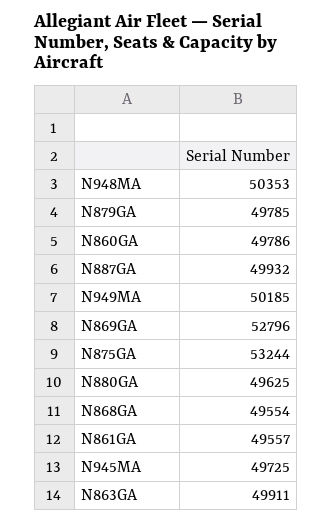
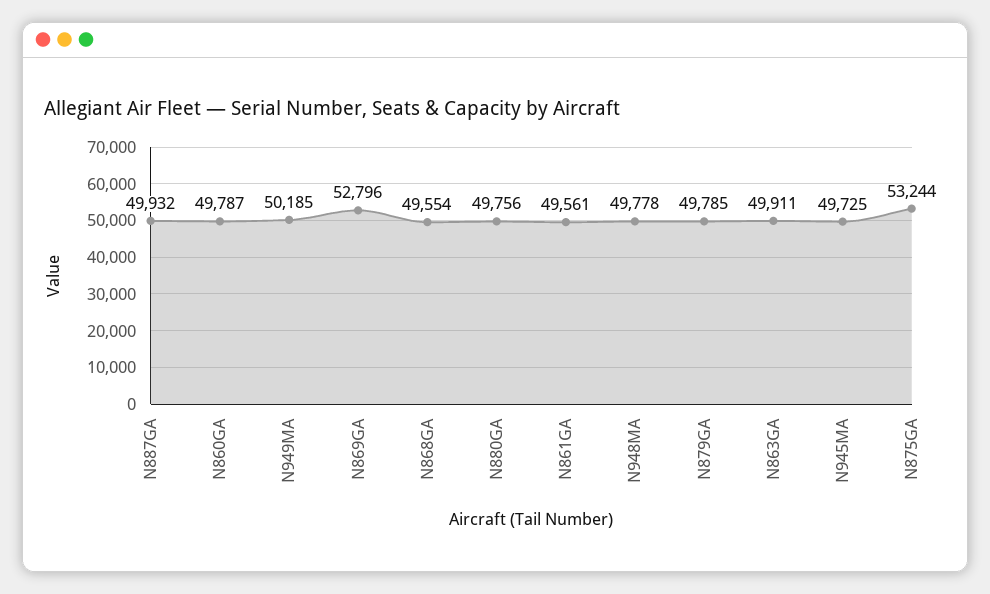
N948MA: 50353 -> 49778
N860GA: 49786 -> 49787
N880GA: 49625 -> 49756
N861GA: 49557 -> 49561

